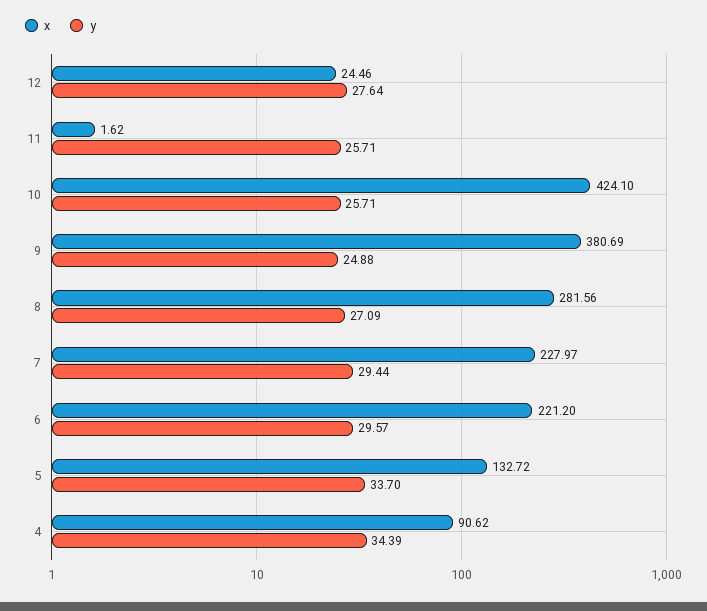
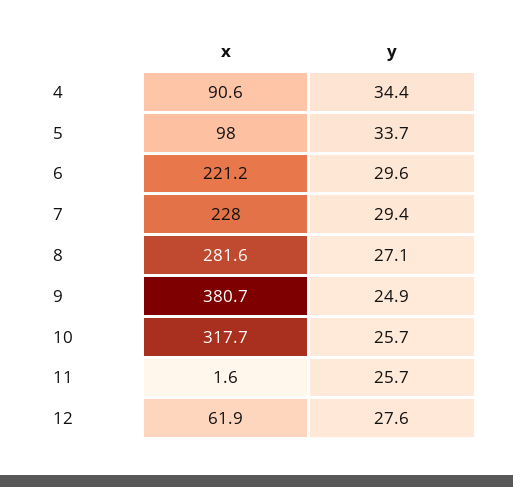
x, 12: 24.46 -> 61.9
x, 10: 424.1 -> 317.7
x, 5: 132.72 -> 98

